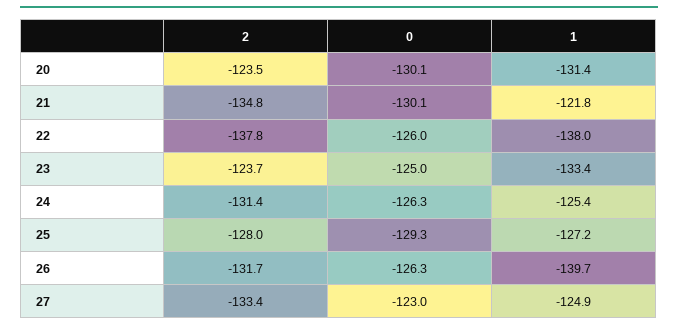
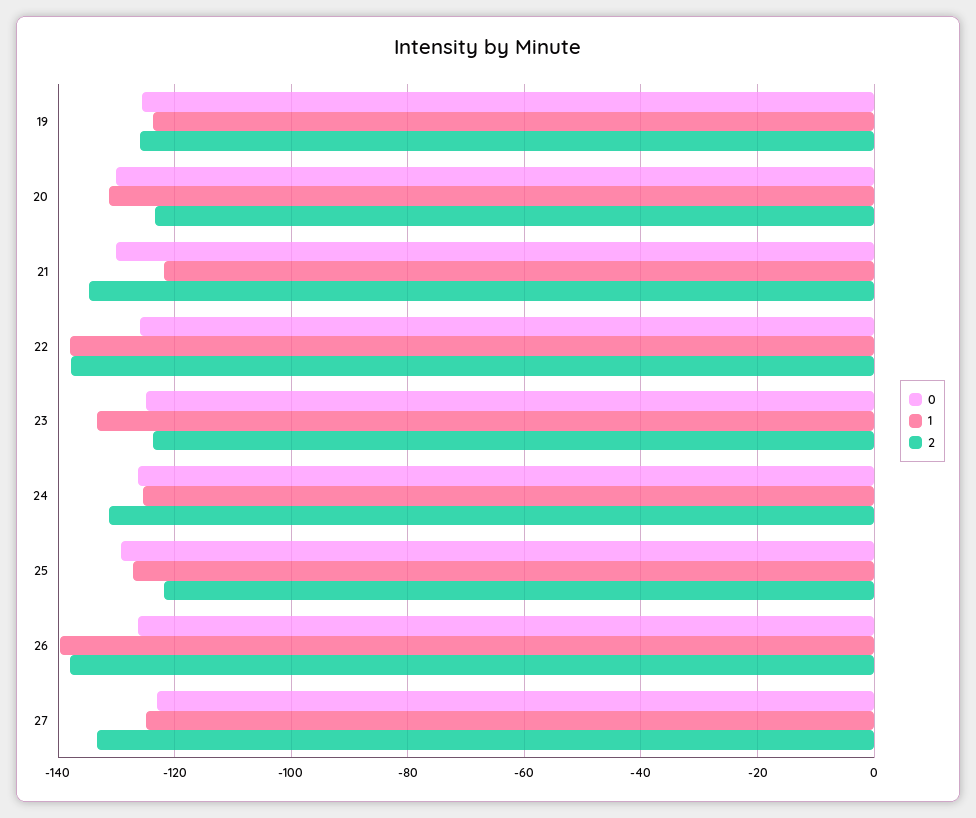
2, 25: -128 -> -122
2, 26: -131.7 -> -138
0, 19: none -> -126
1, 19: none -> -124
2, 19: none -> -126

